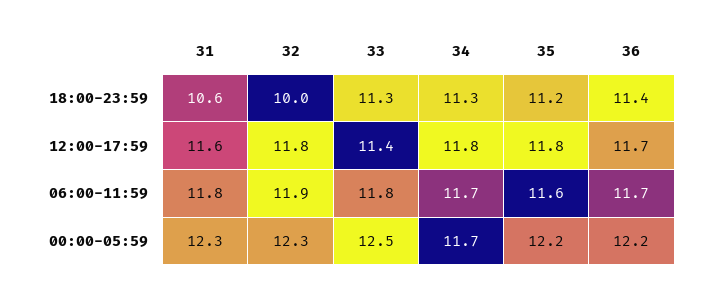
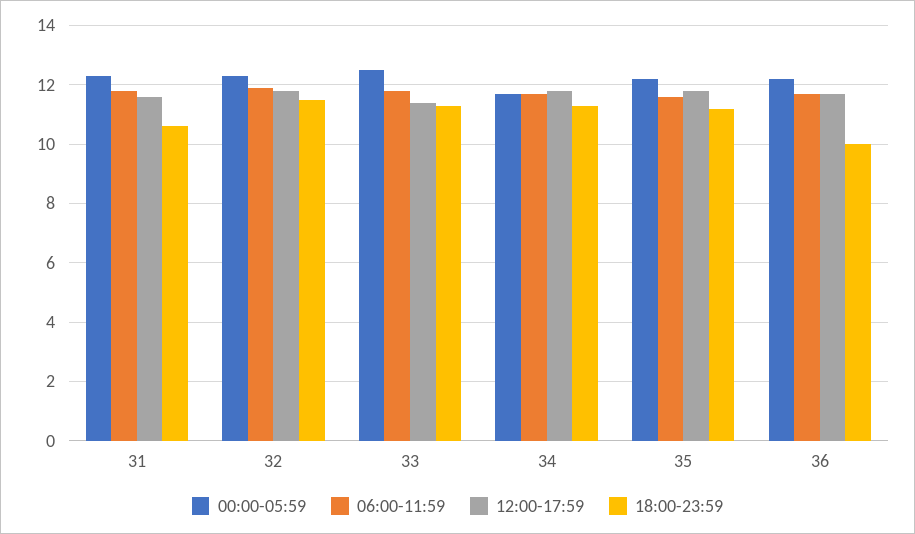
18:00-23:59, 32: 10 -> 11.5
18:00-23:59, 36: 11.4 -> 10

